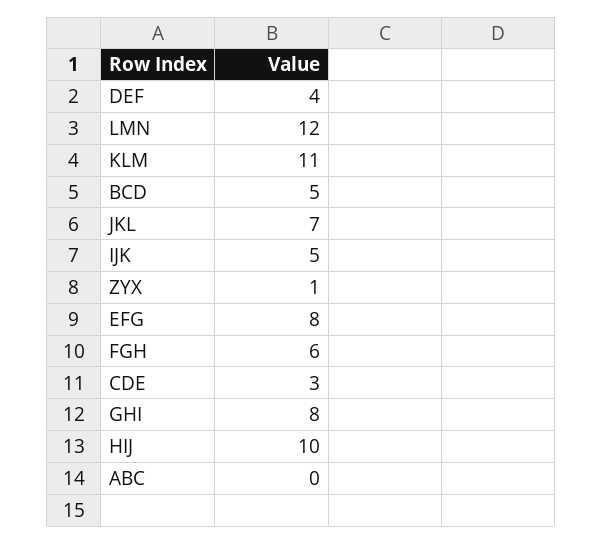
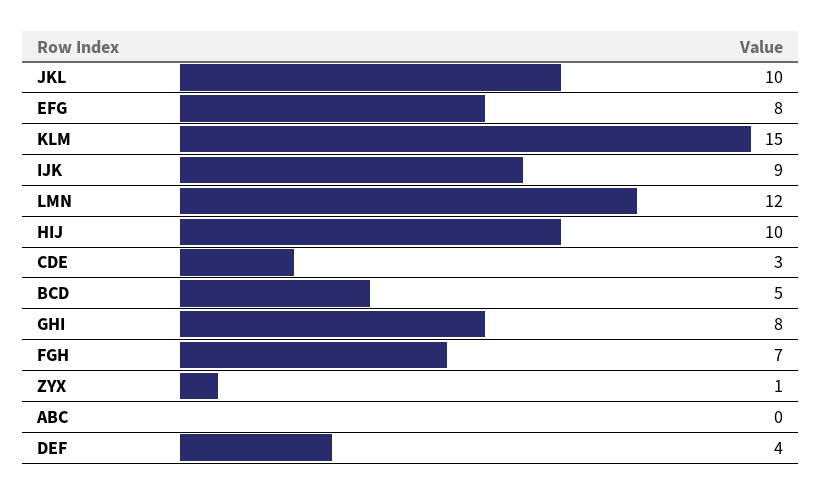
KLM: 11 -> 15
JKL: 7 -> 10
IJK: 5 -> 9
FGH: 6 -> 7

